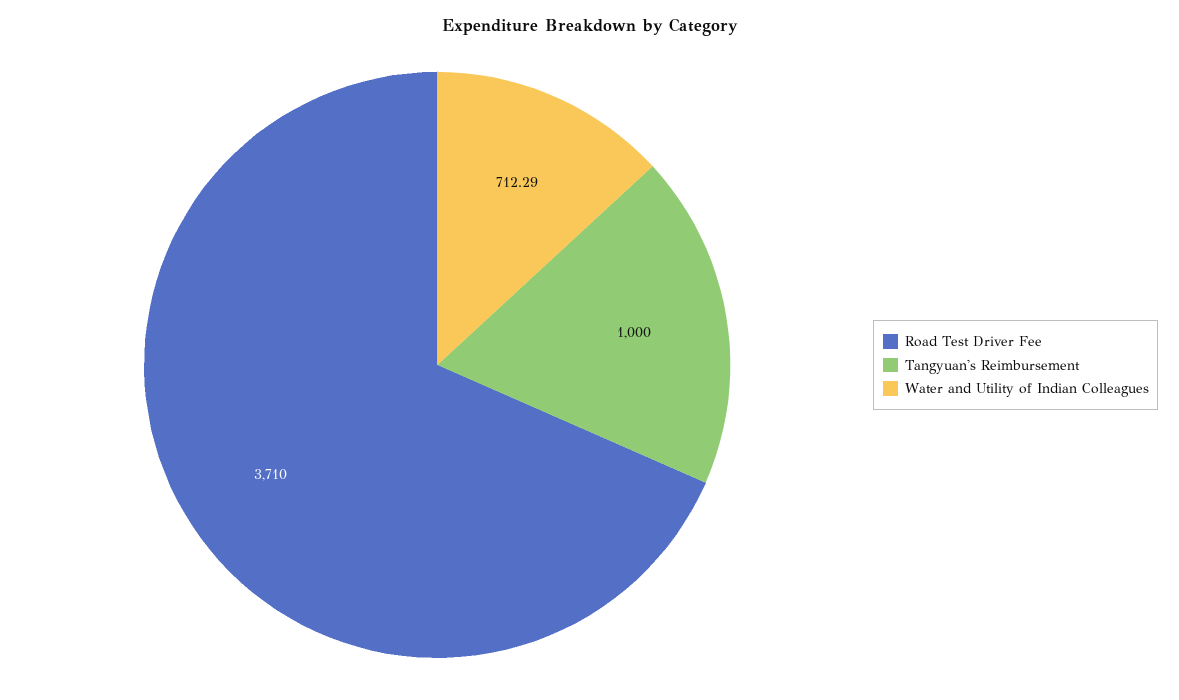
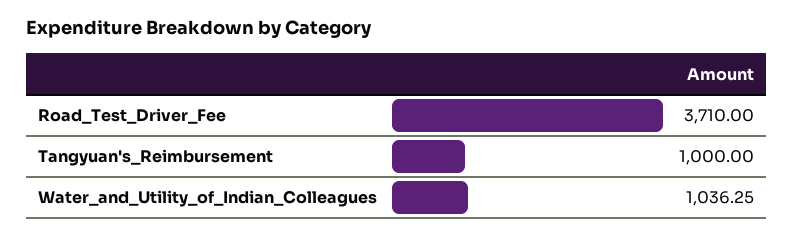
Water and Utility of Indian Colleagues: 712.29 -> 1036.25

